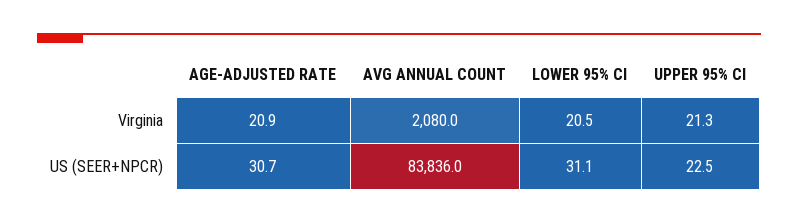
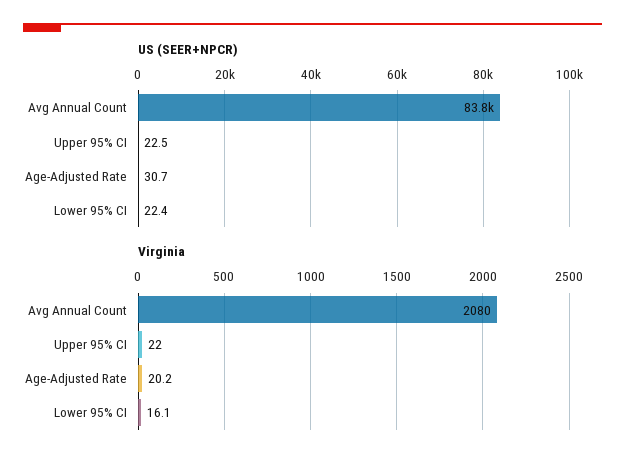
Virginia, AGE-ADJUSTED RATE: 20.9 -> 20.2
Virginia, LOWER 95% CI: 20.5 -> 16.1
Virginia, UPPER 95% CI: 21.3 -> 22
US (SEER+NPCR), LOWER 95% CI: 31.1 -> 22.4

